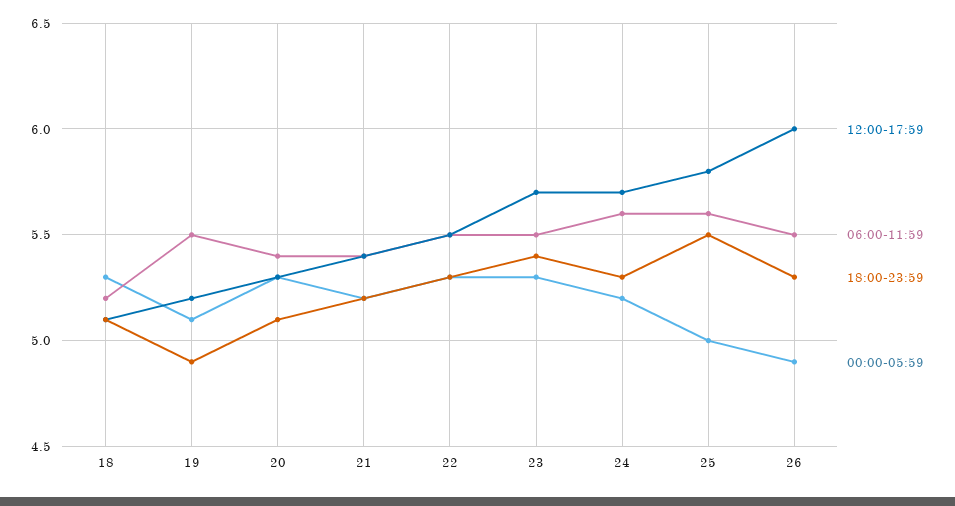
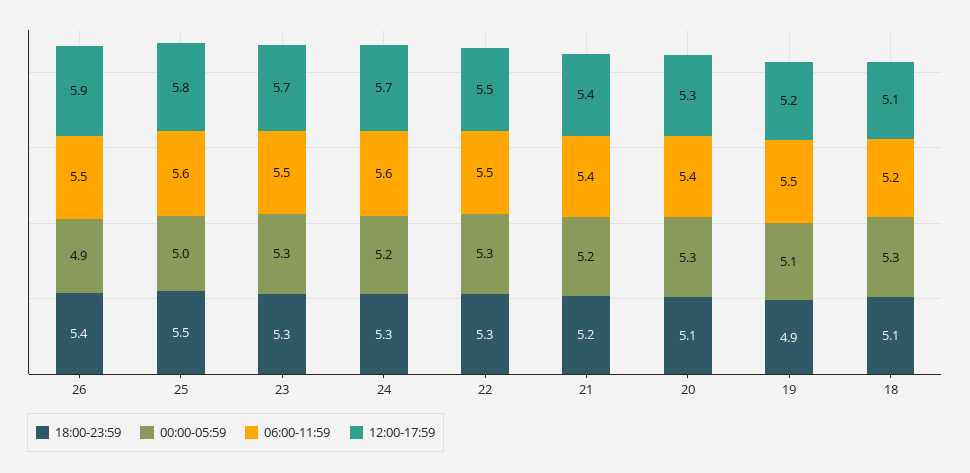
18:00-23:59, 23: 5.4 -> 5.3
12:00-17:59, 26: 6 -> 5.9
18:00-23:59, 26: 5.3 -> 5.4

